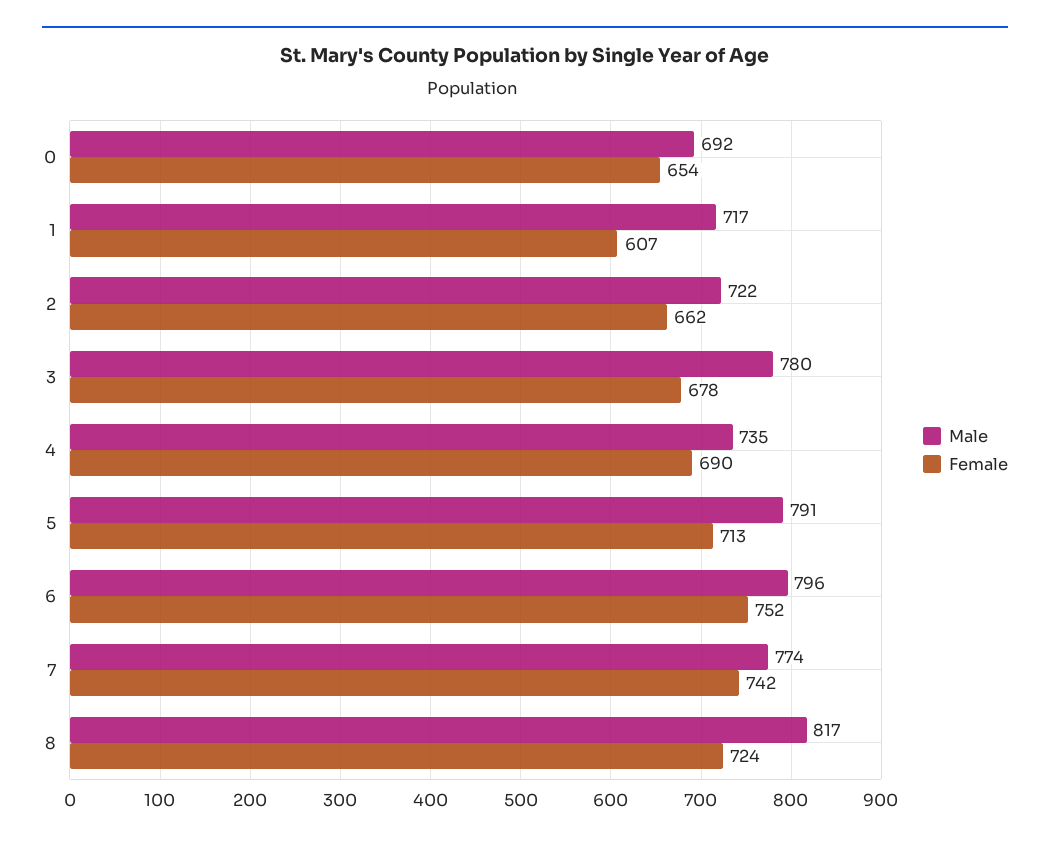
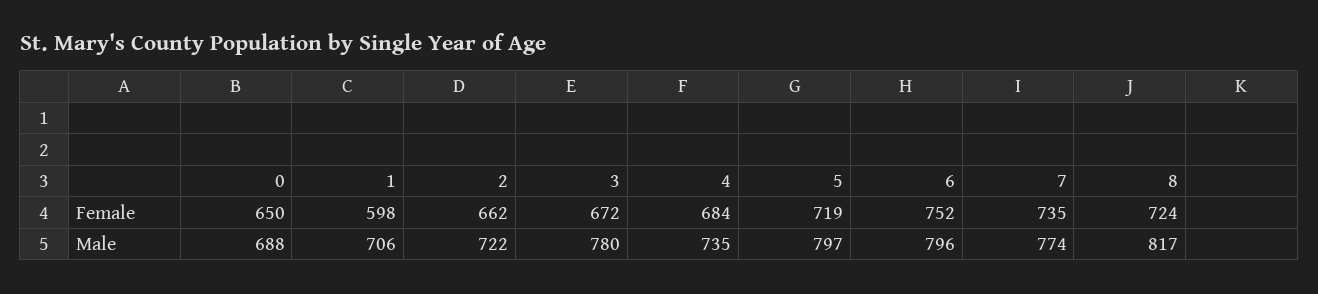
Male, 0: 692 -> 688
Female, 0: 654 -> 650
Male, 1: 717 -> 706
Female, 1: 607 -> 598
Female, 3: 678 -> 672
Female, 4: 690 -> 684
Male, 5: 791 -> 797
Female, 5: 713 -> 719
Female, 7: 742 -> 735

